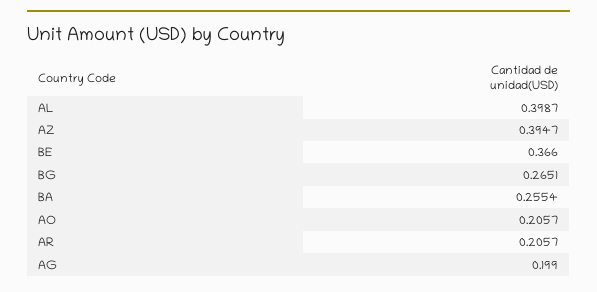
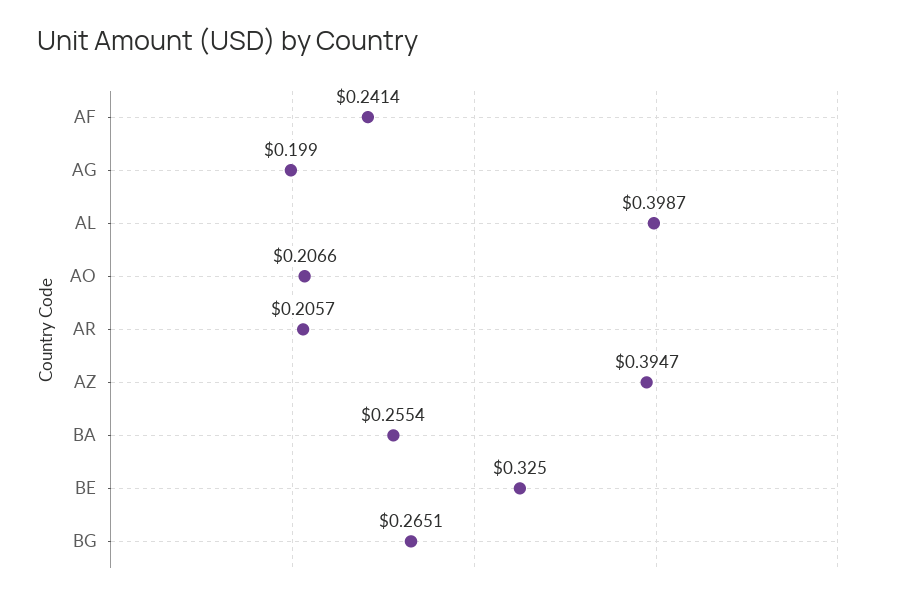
BE: 0.366 -> 0.325
AO: 0.2057 -> 0.2066
AF: none -> 0.2414

